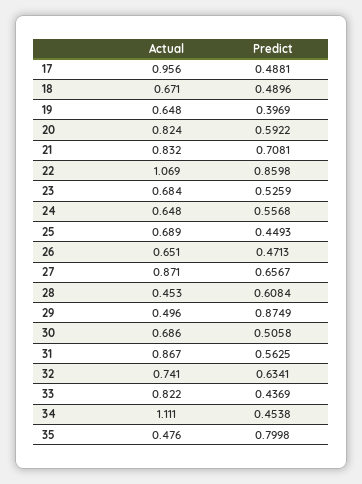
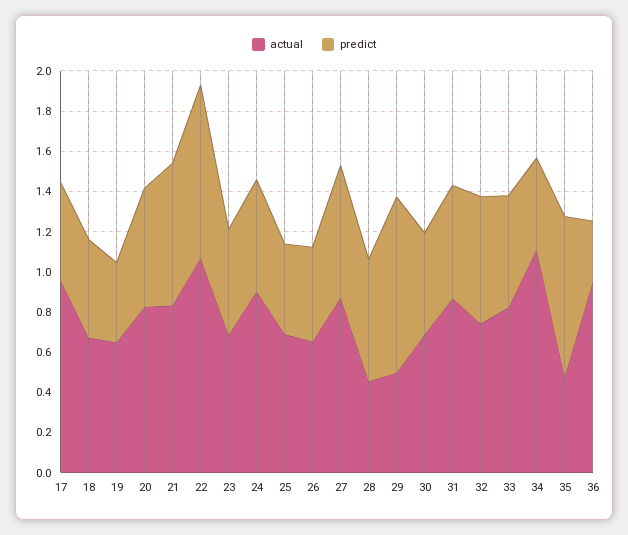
Actual, 24: 0.648 -> 0.9
Predict, 33: 0.4369 -> 0.55
Actual, 36: none -> 0.95
Predict, 36: none -> 0.3

